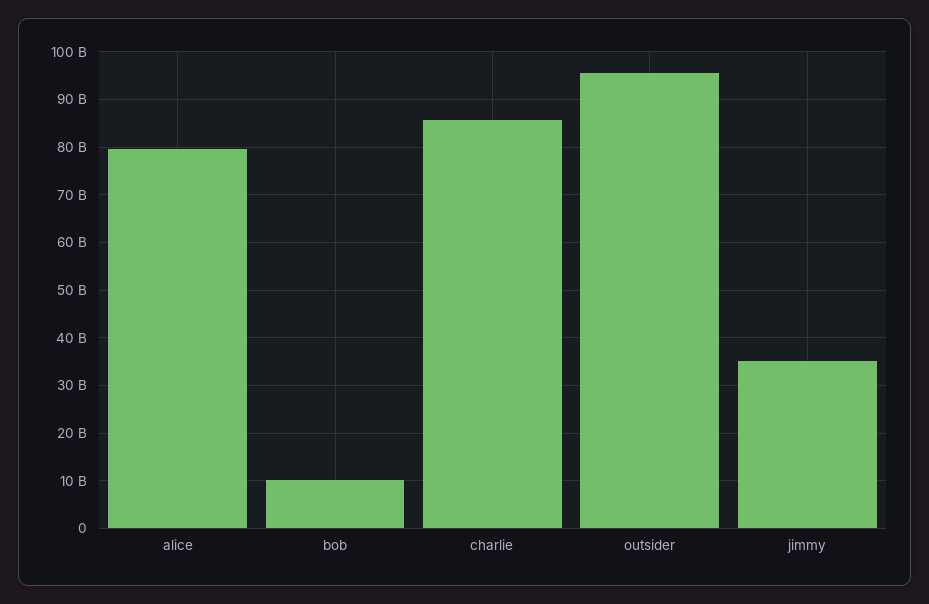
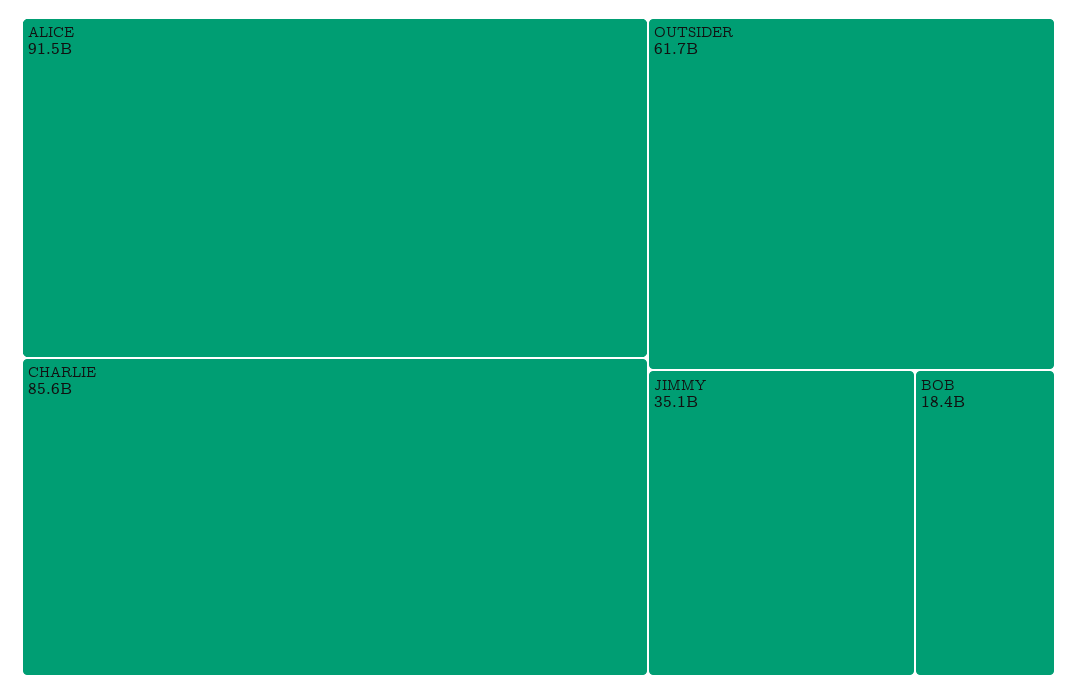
alice: 80000000000 -> 91500000000
bob: 10000000000 -> 18400000000
outsider: 96000000000 -> 61700000000

